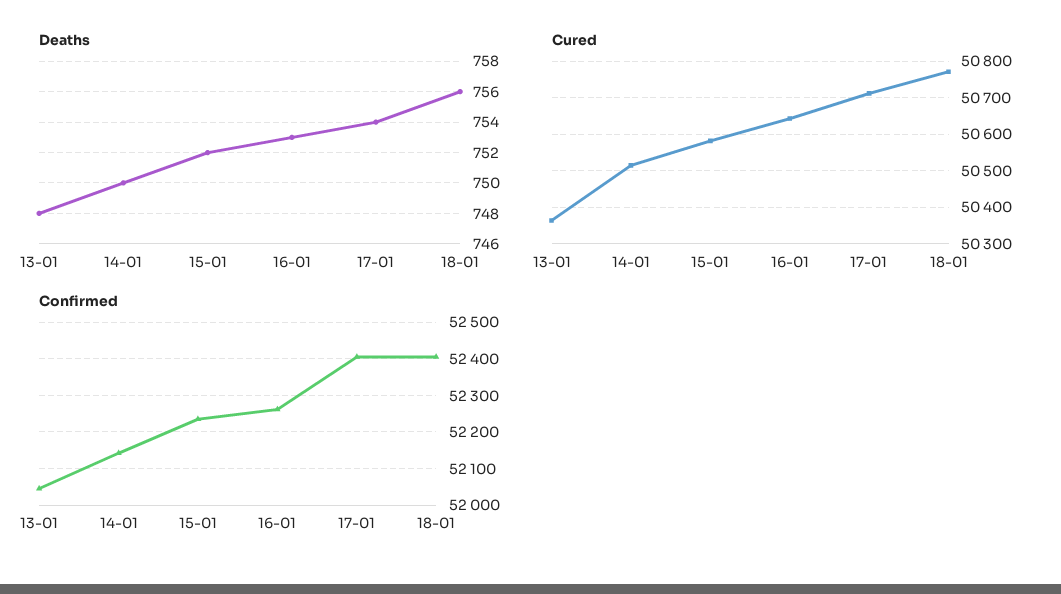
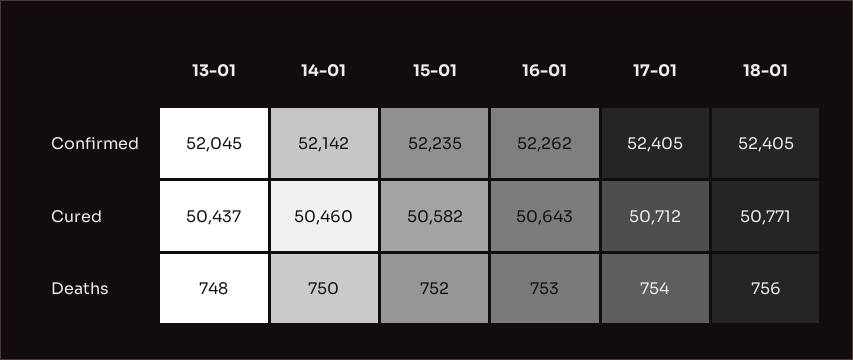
Cured, 13-01: 50360 -> 50437
Cured, 14-01: 50520 -> 50460

